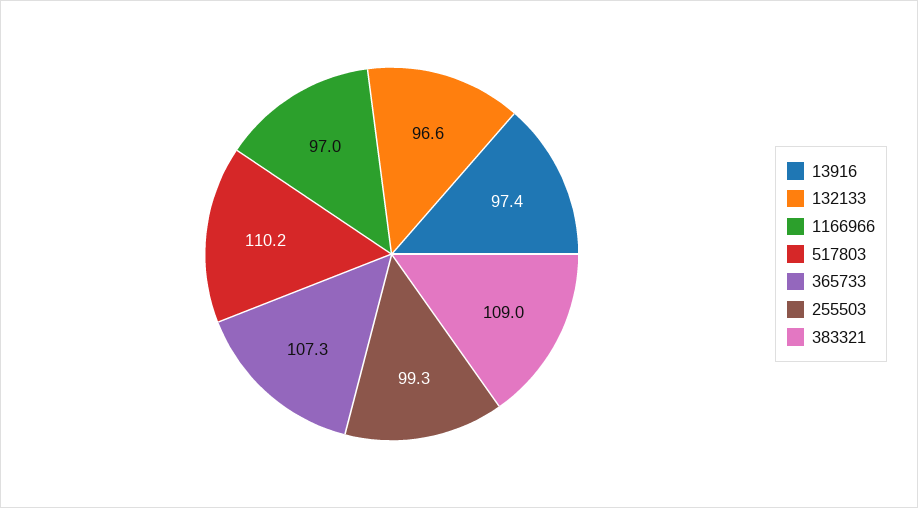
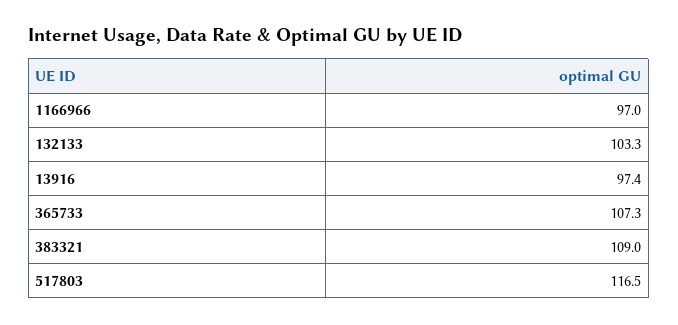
132133: 96.6 -> 103.3
517803: 110.2 -> 116.5
255503: 99.3 -> none

